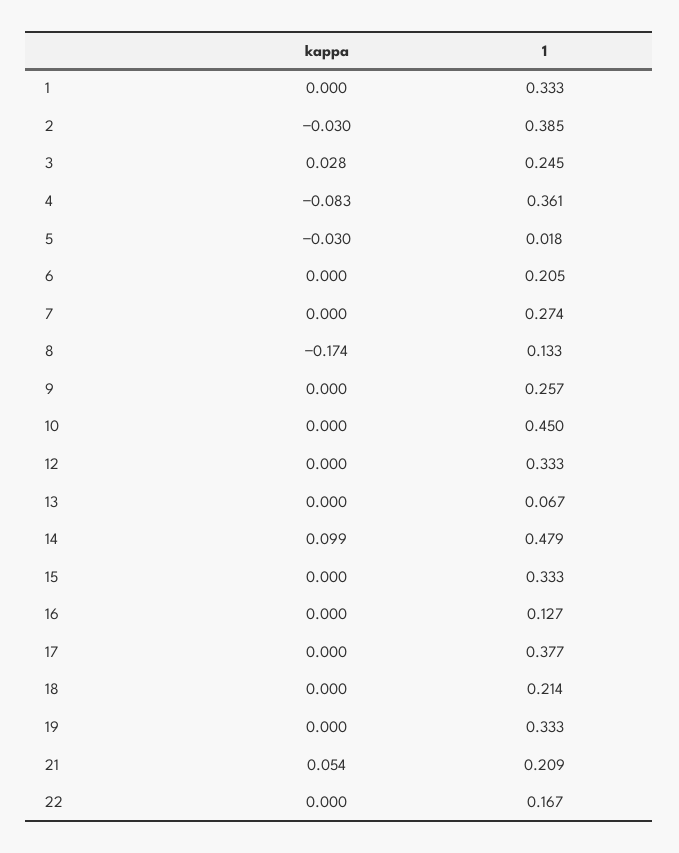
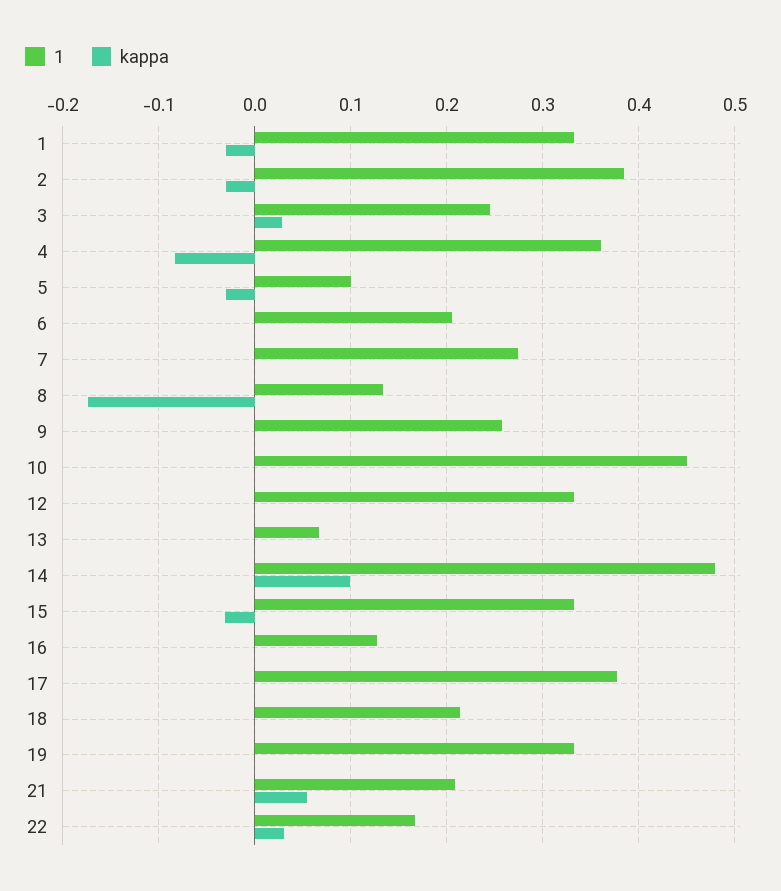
kappa, 1: 0 -> -0.03
1, 5: 0.018 -> 0.1
kappa, 15: 0 -> -0.03
kappa, 22: 0 -> 0.03

